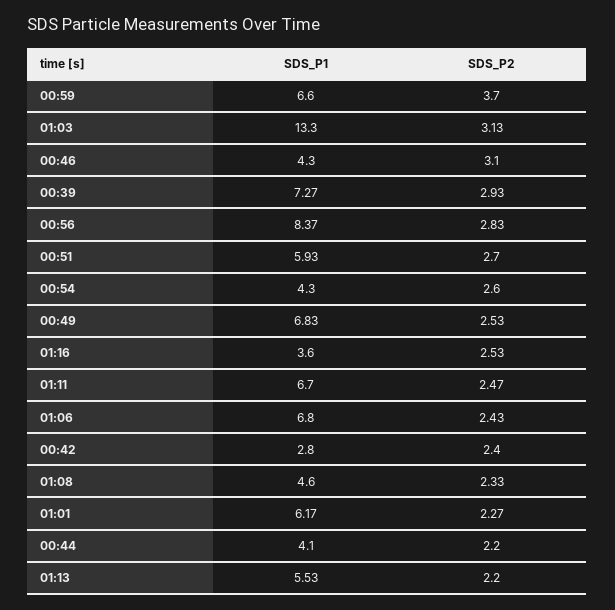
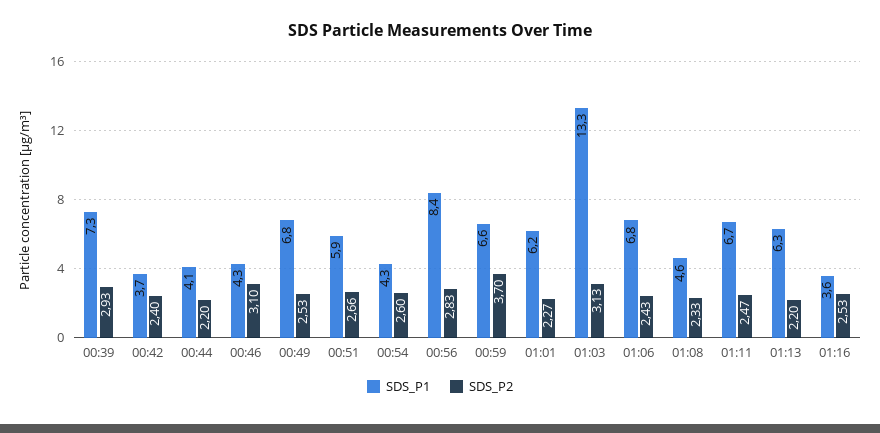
SDS_P2, 00:51: 2.7 -> 2.66
SDS_P1, 00:42: 2.8 -> 3.7
SDS_P1, 01:13: 5.53 -> 6.3

